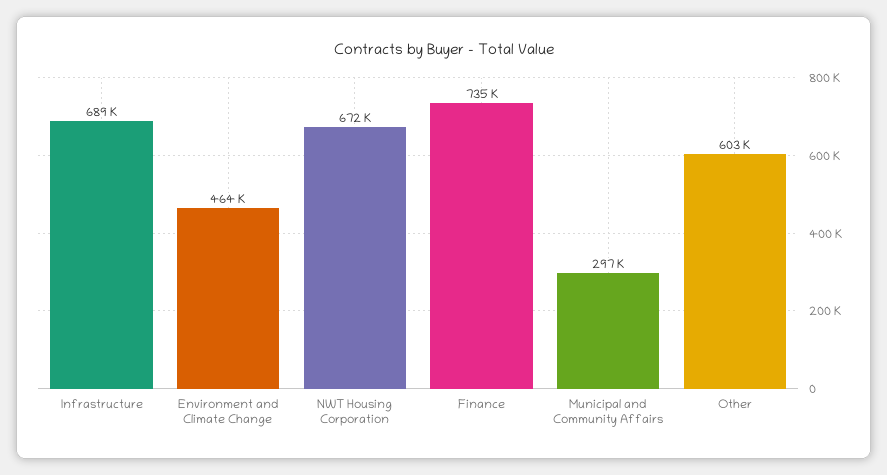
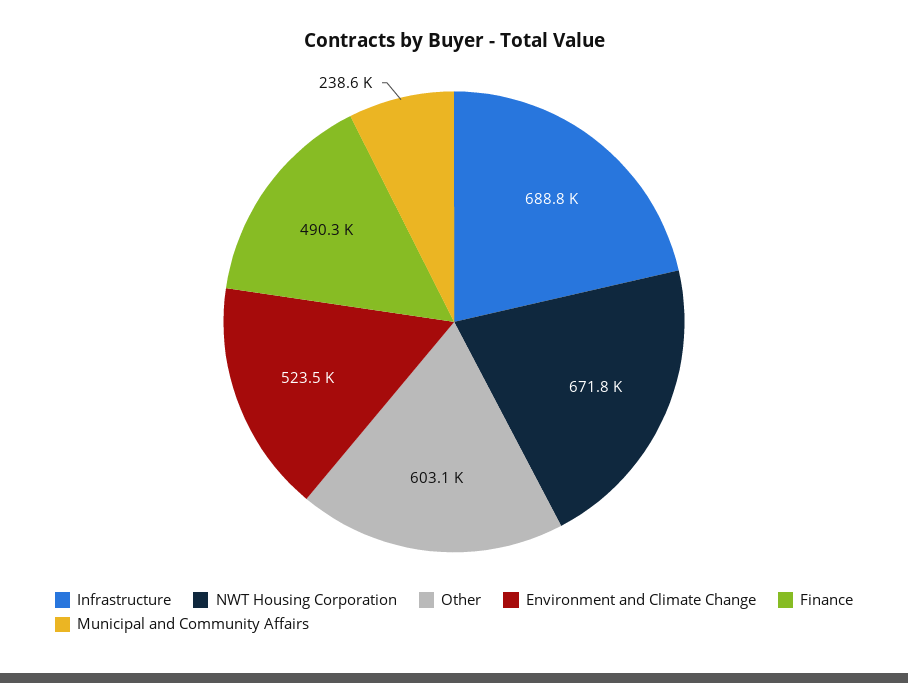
Environment and Climate Change: 464000 -> 523500
Finance: 735000 -> 490300
Municipal and Community Affairs: 297000 -> 238600

